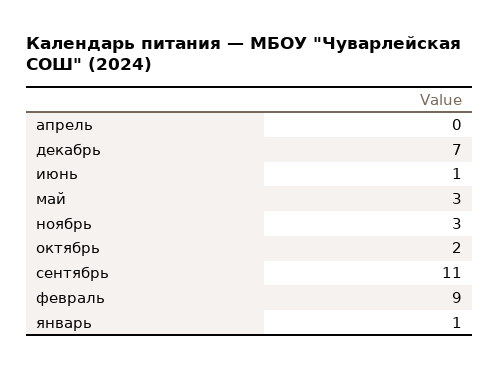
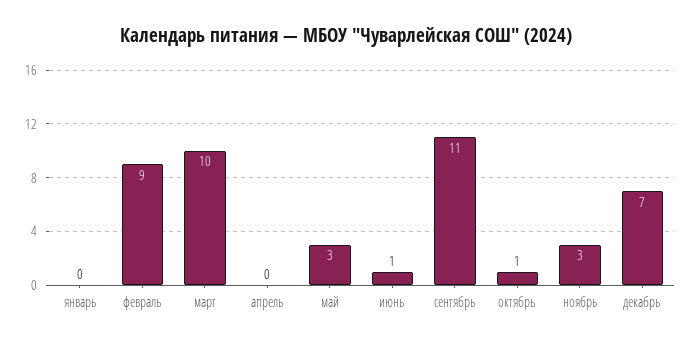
октябрь: 2 -> 1
январь: 1 -> 0
март: none -> 10

